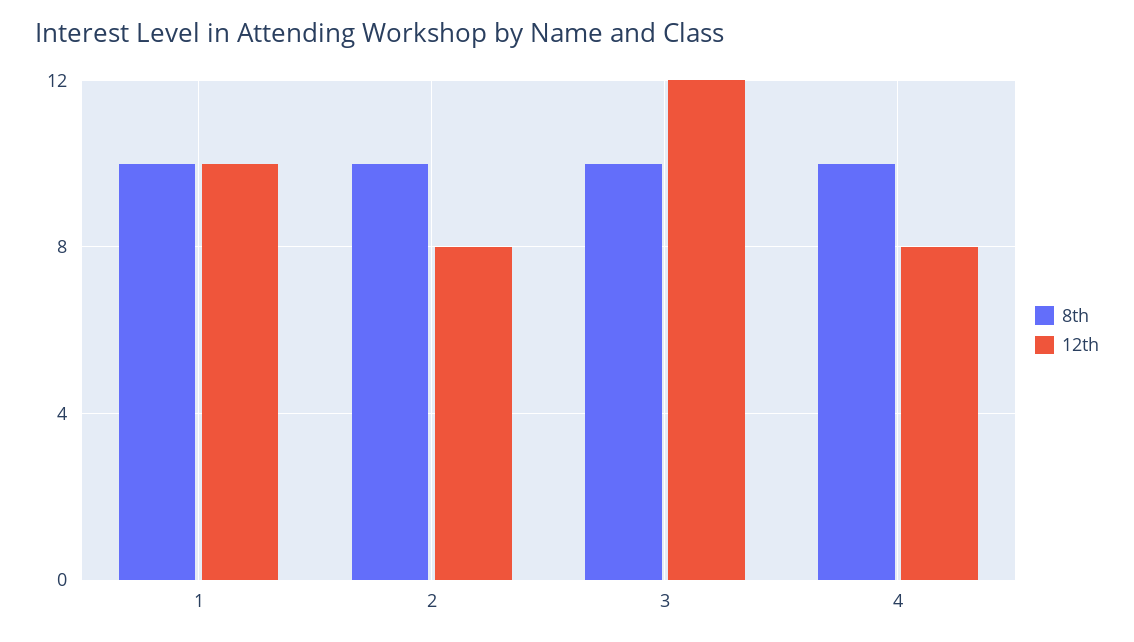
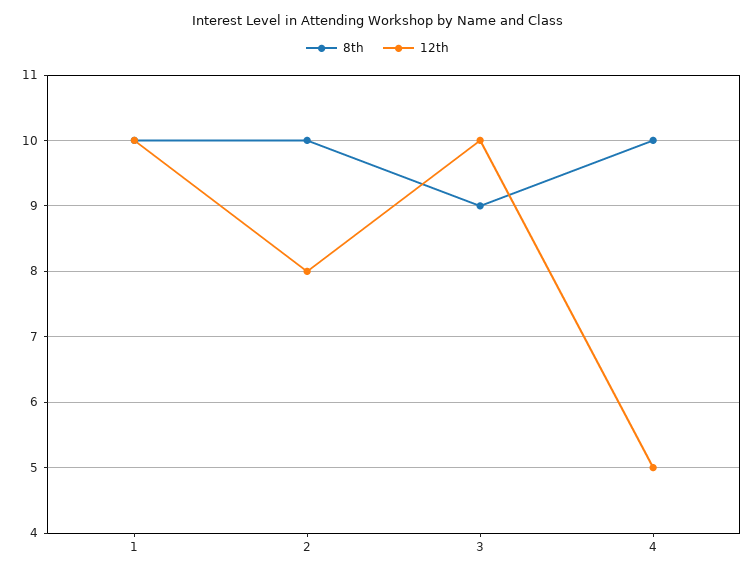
8th, 3: 10 -> 9
12th, 3: 12 -> 10
12th, 4: 8 -> 5

